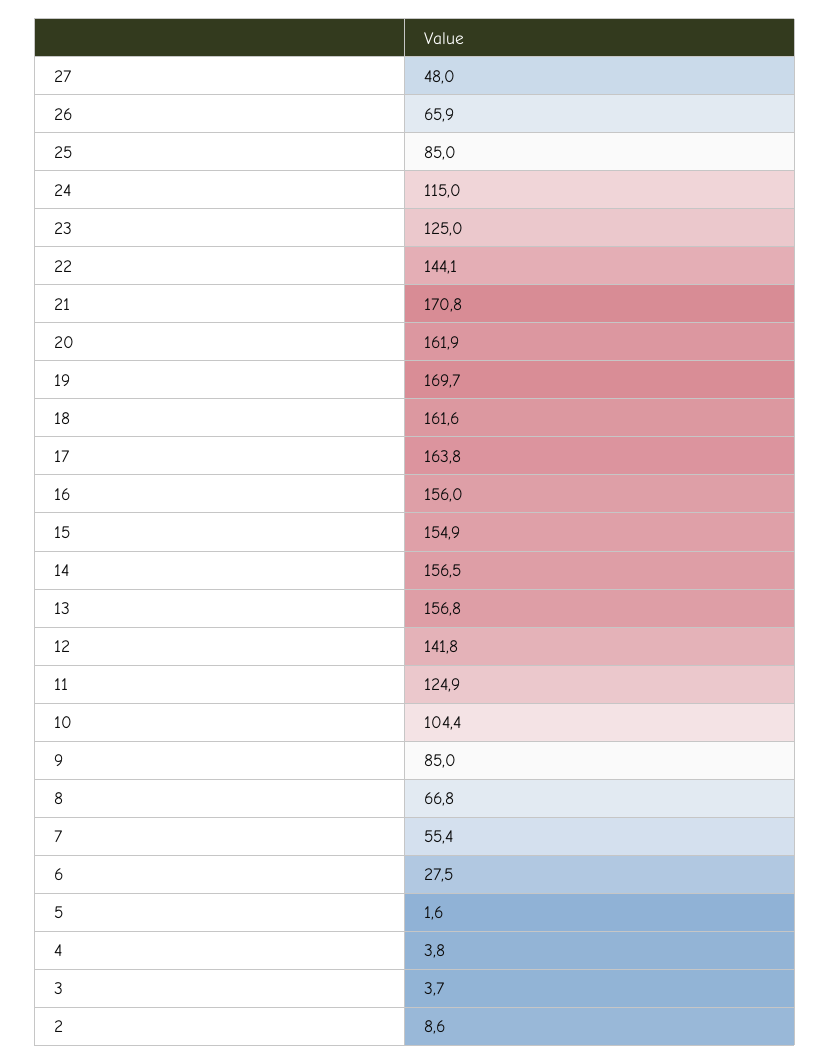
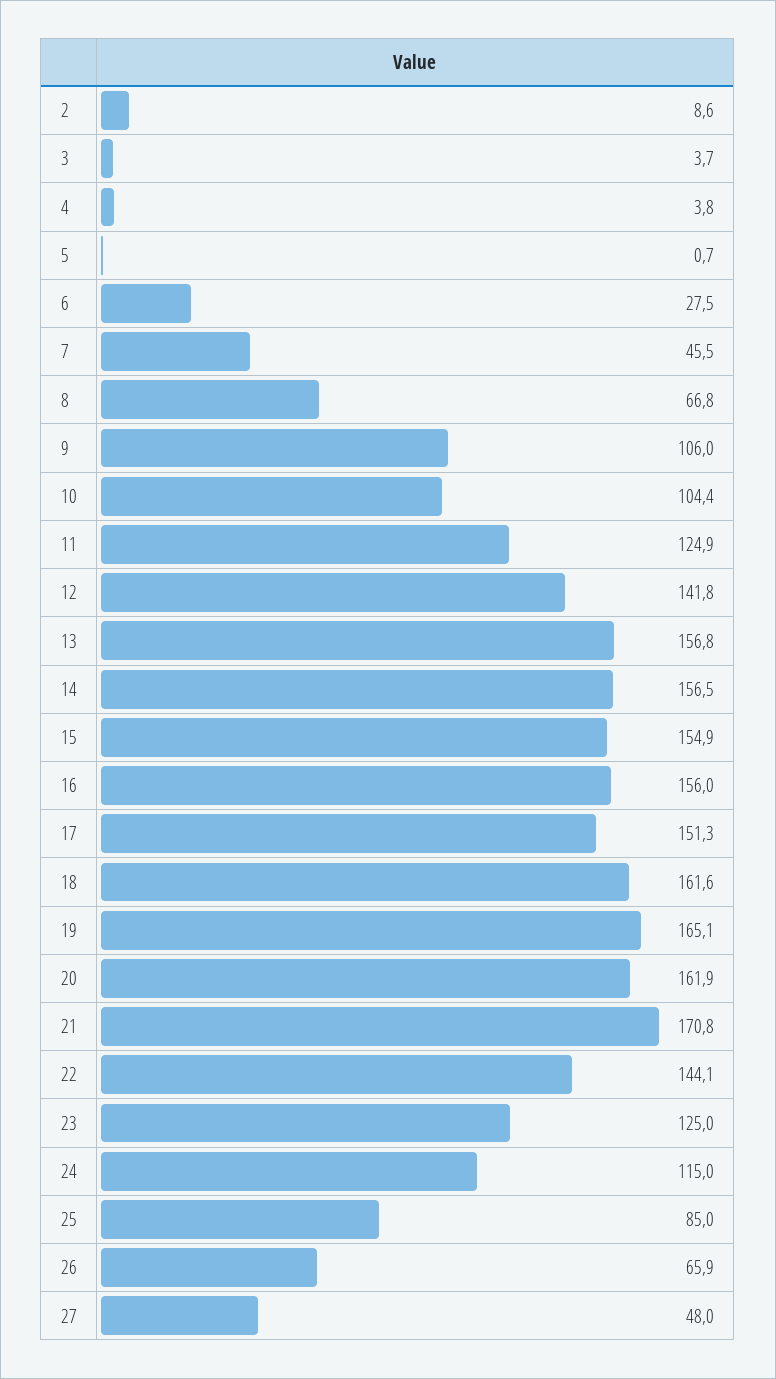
19: 169.7 -> 165.1
17: 163.8 -> 151.3
9: 85 -> 106
7: 55.4 -> 45.5
5: 1.6 -> 0.7

